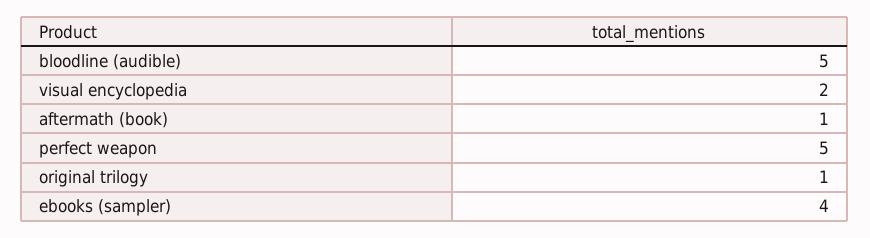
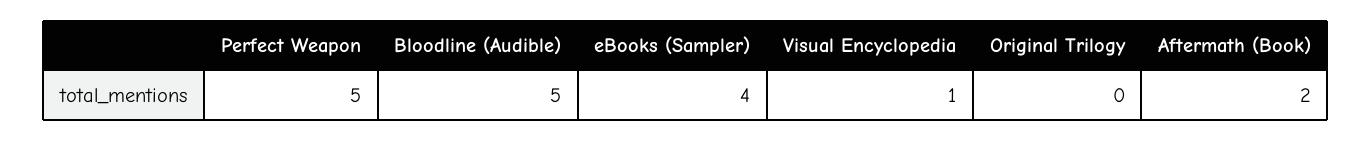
visual encyclopedia: 2 -> 1
aftermath (book): 1 -> 2
original trilogy: 1 -> 0

